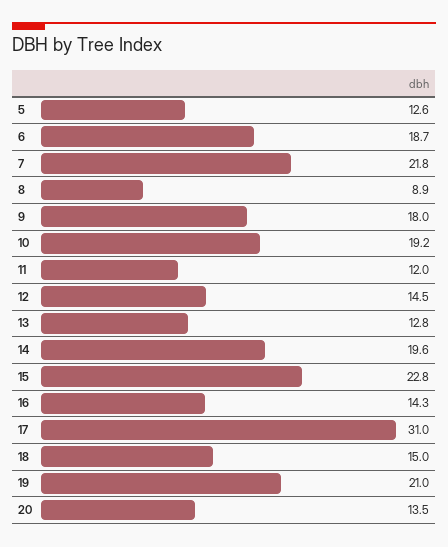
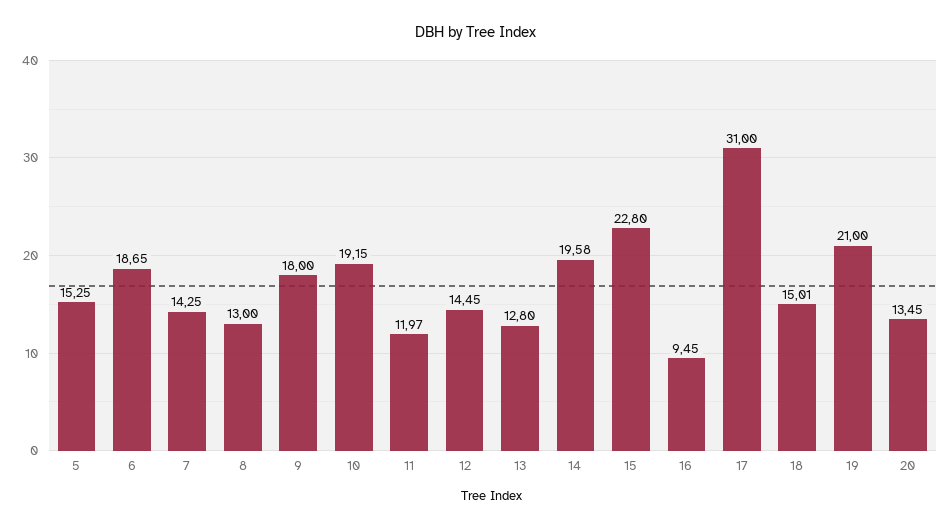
5: 12.6 -> 15.25
7: 21.8 -> 14.25
8: 8.9 -> 13
16: 14.3 -> 9.45

